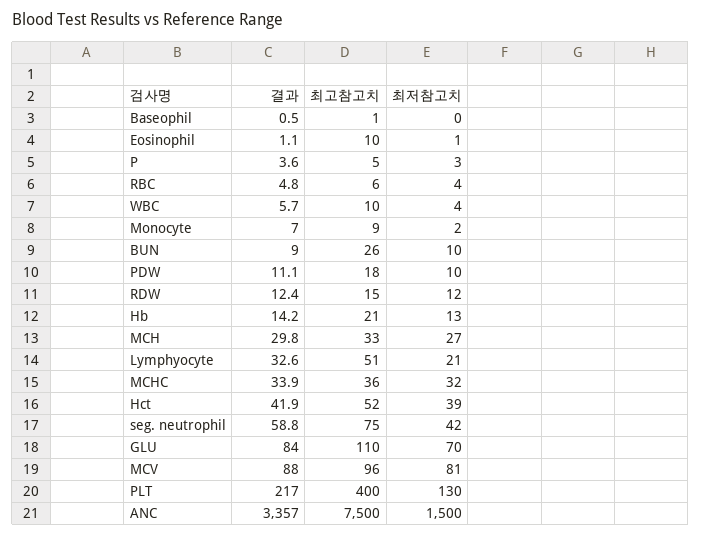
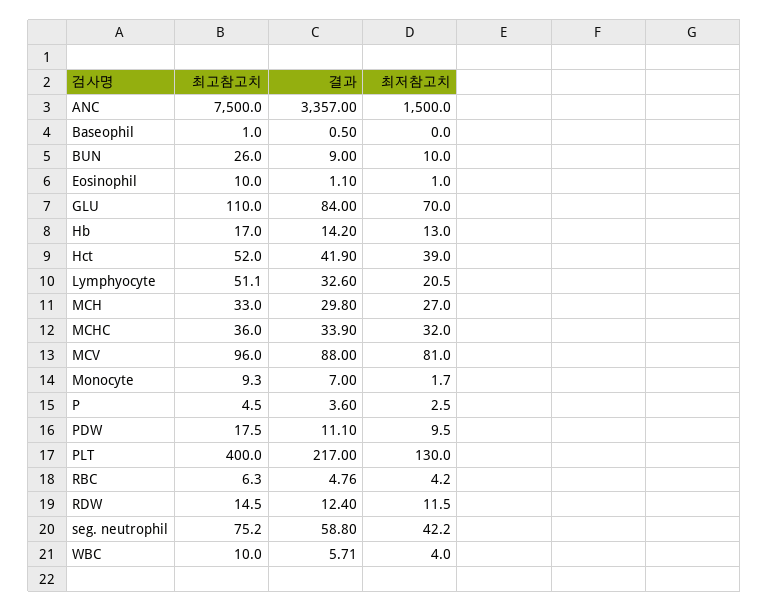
최고참고치, Hb: 21 -> 17

